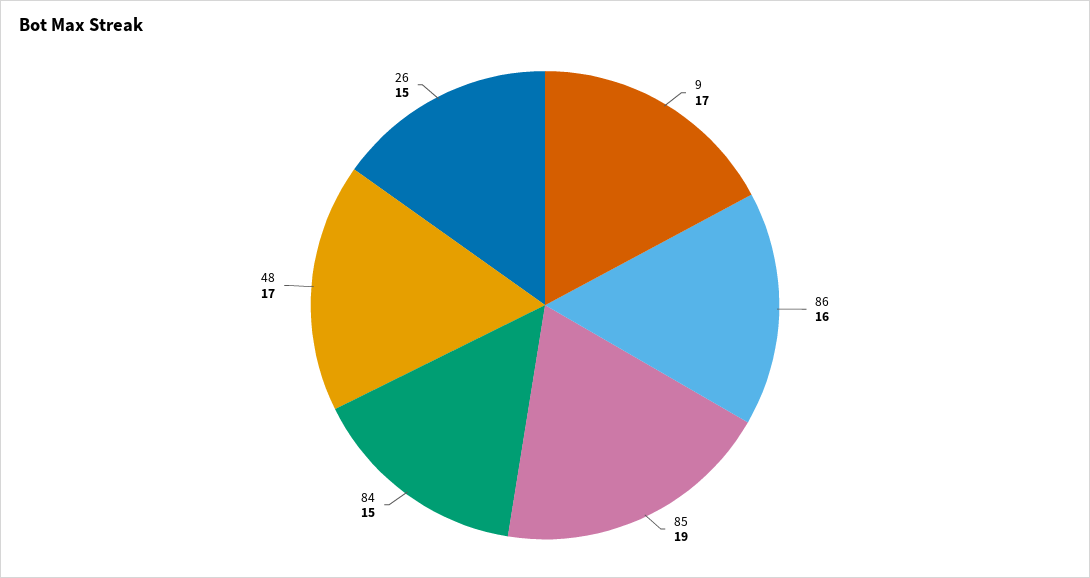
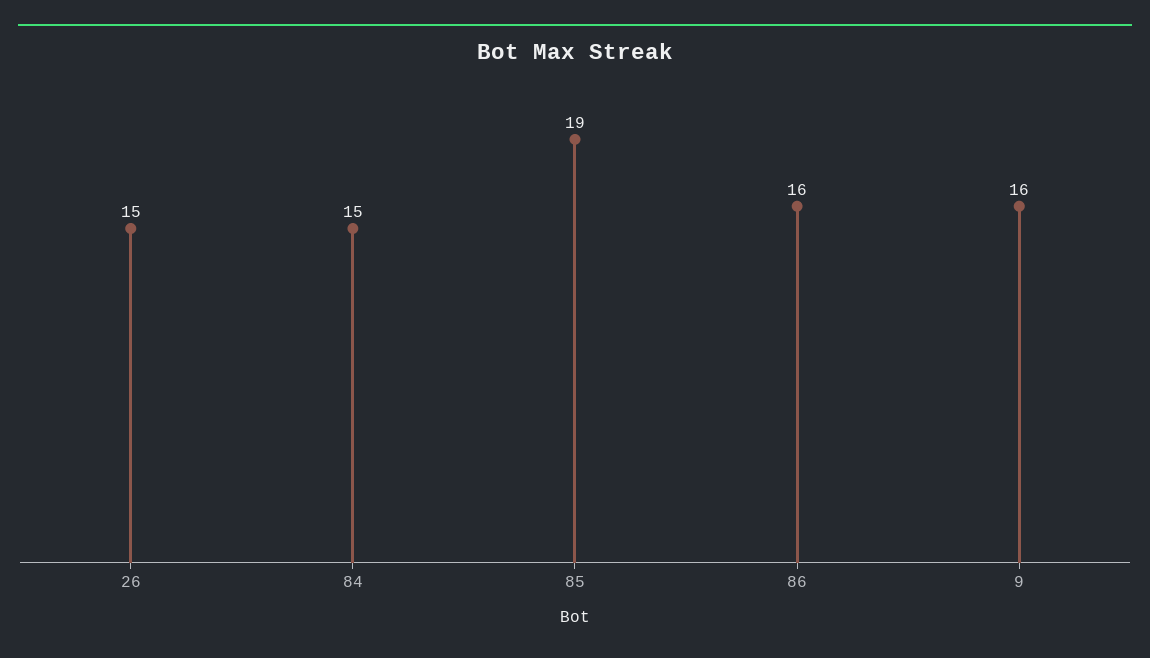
9: 17 -> 16
48: 17 -> none

